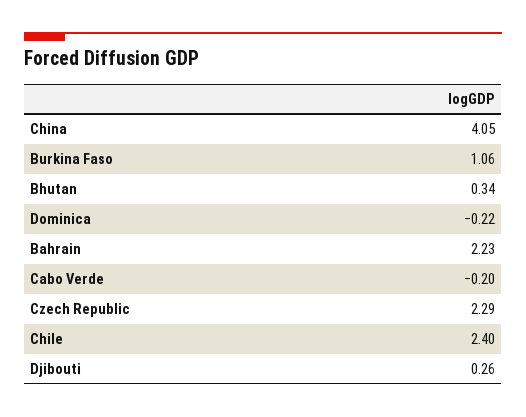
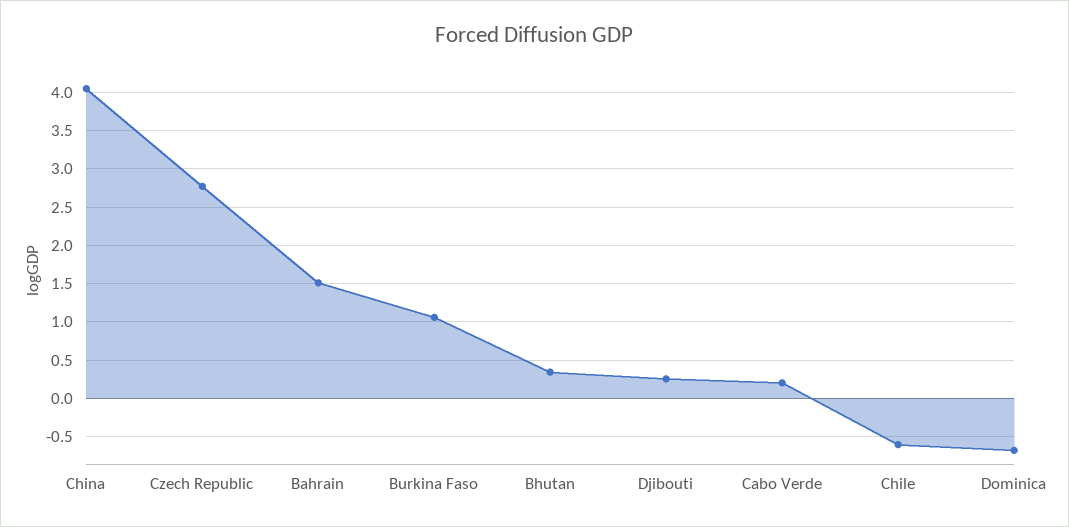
Dominica: -0.22 -> -0.7
Bahrain: 2.23 -> 1.5
Cabo Verde: -0.2 -> 0.2
Czech Republic: 2.29 -> 2.8
Chile: 2.4 -> -0.6

